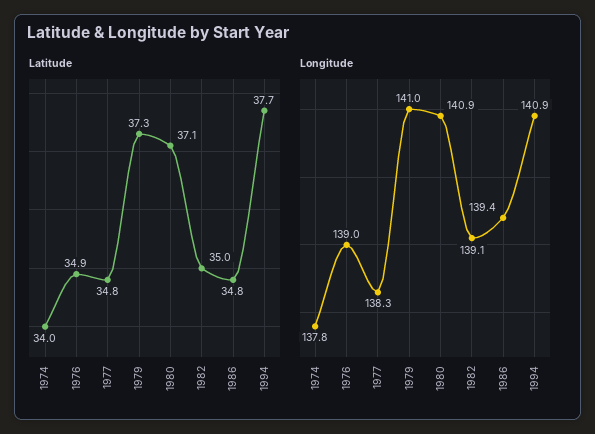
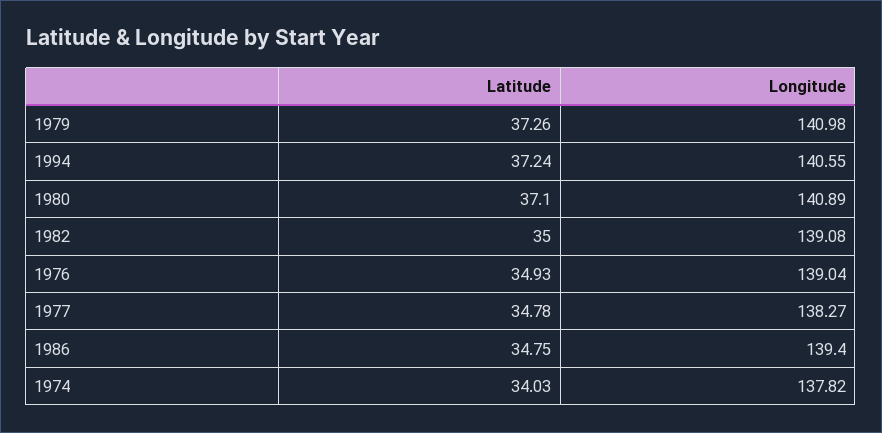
Latitude, 1994: 37.7 -> 37.24
Longitude, 1994: 140.9 -> 140.55

